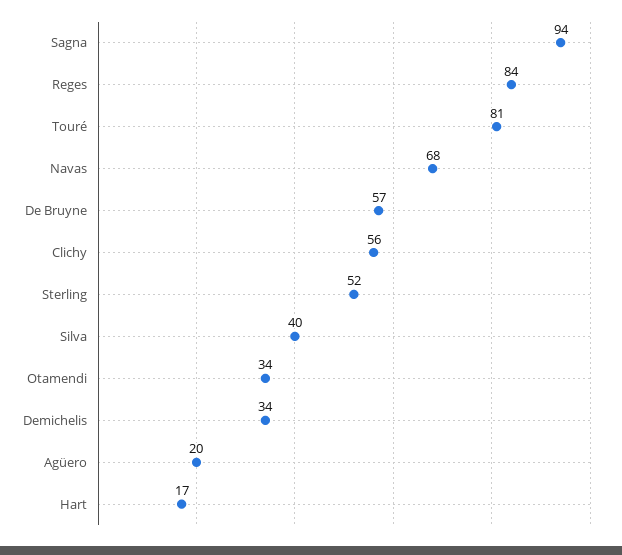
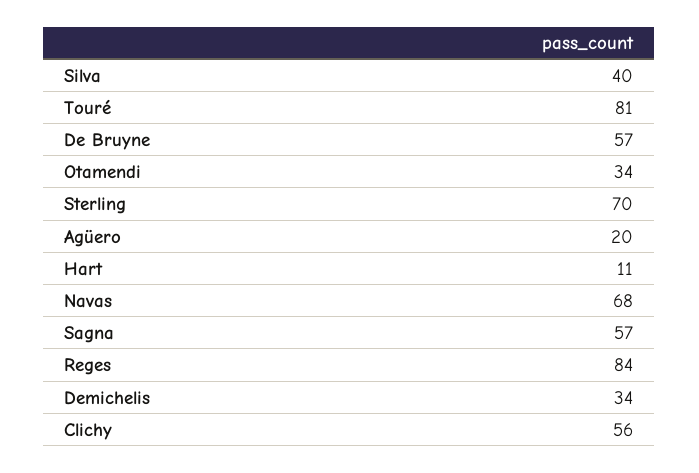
Sagna: 94 -> 57
Sterling: 52 -> 70
Hart: 17 -> 11

